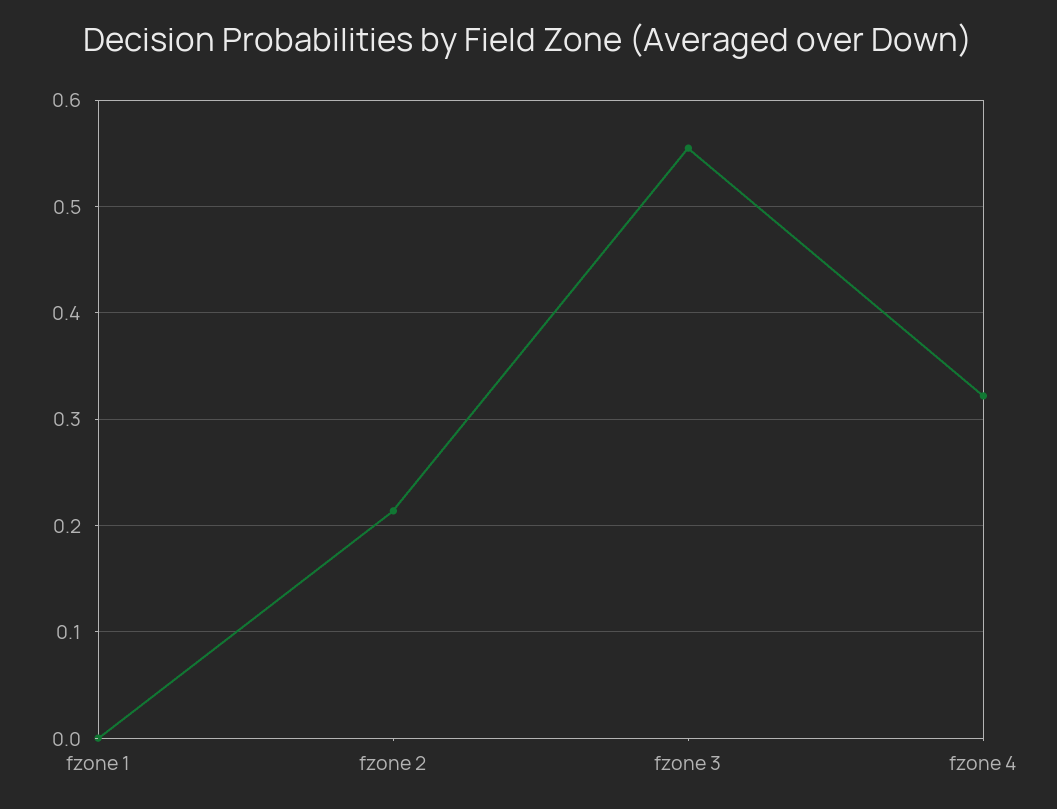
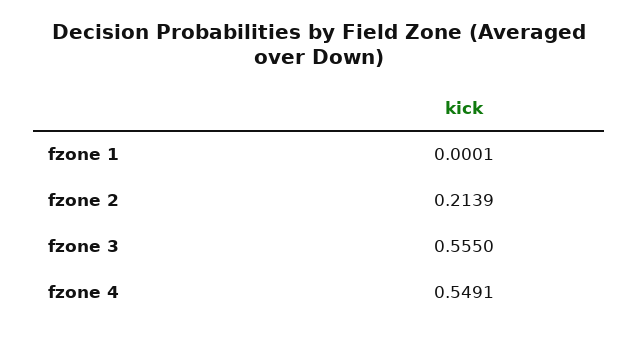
fzone 4: 0.32 -> 0.5491

